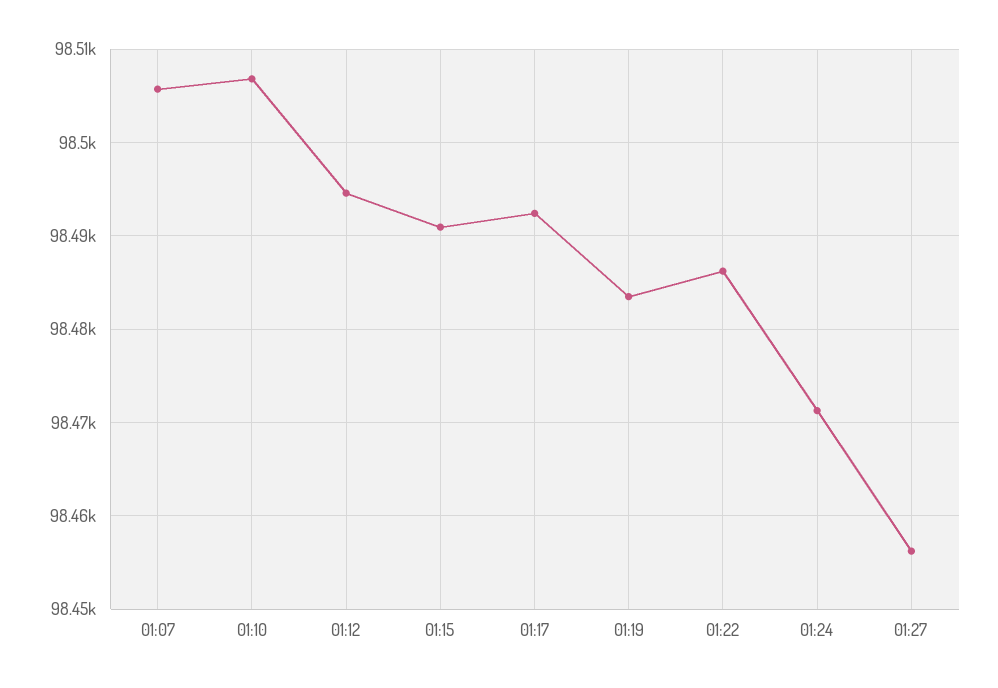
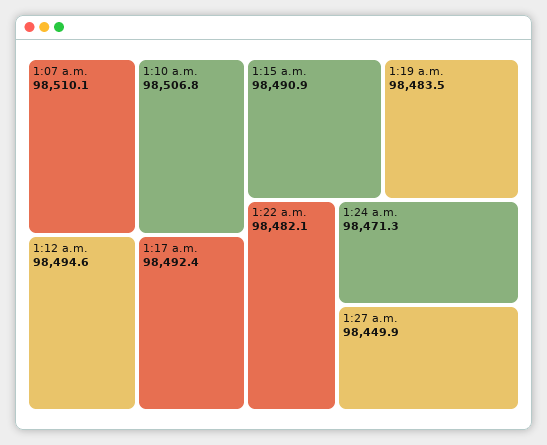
01:07: 98506 -> 98510.1
01:22: 98486 -> 98482.1
01:27: 98456 -> 98449.9

